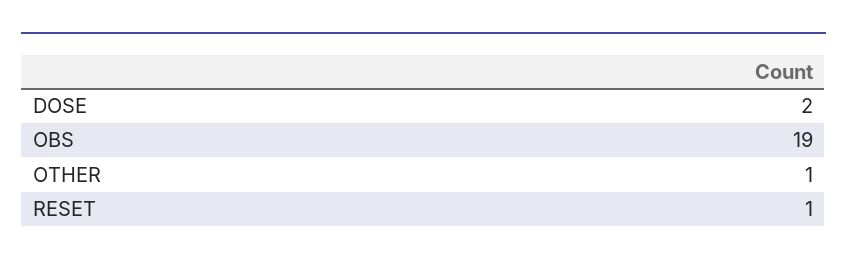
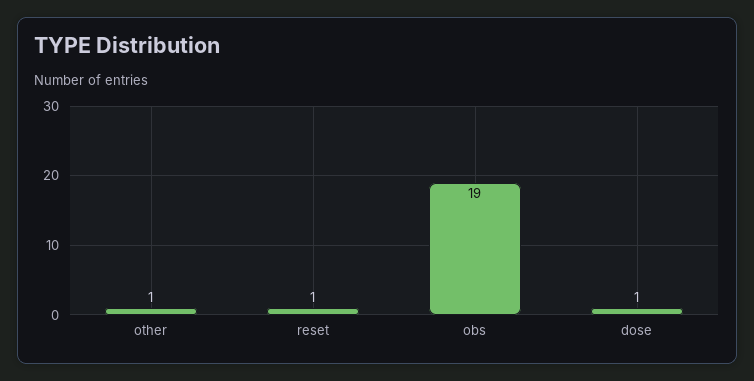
DOSE: 2 -> 1

